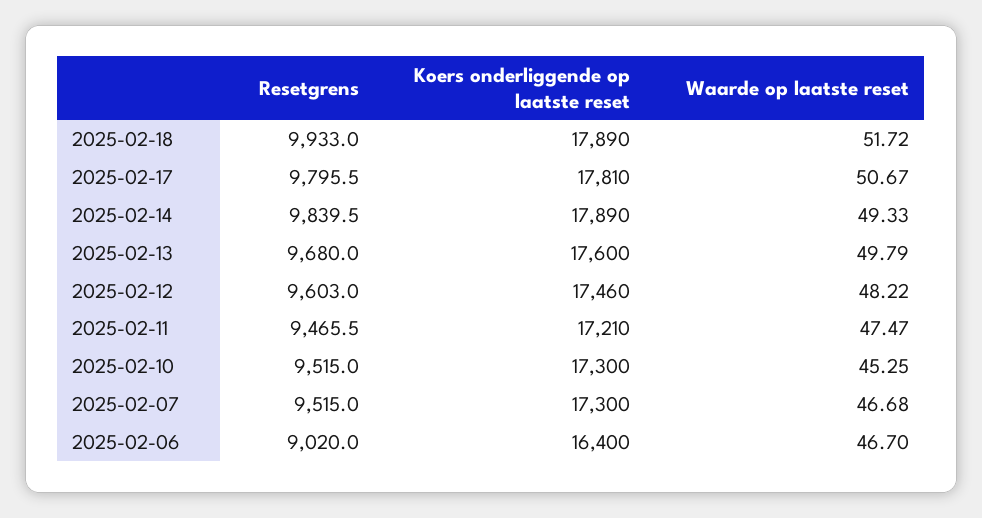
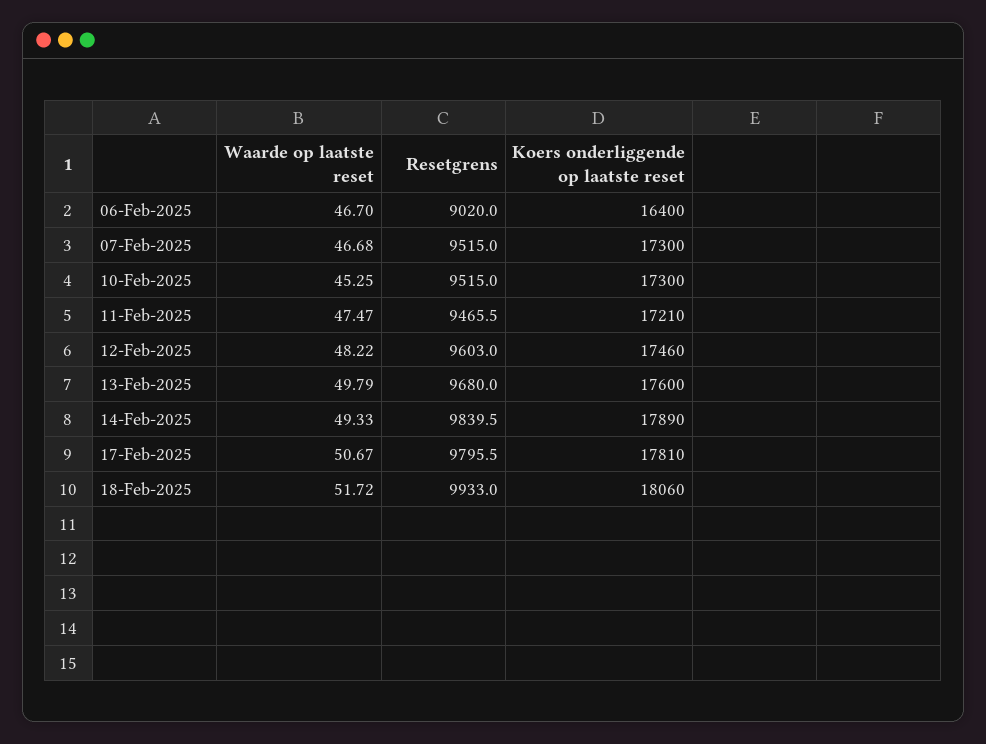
Koers onderliggende op laatste reset, 2025-02-18: 17890 -> 18060

